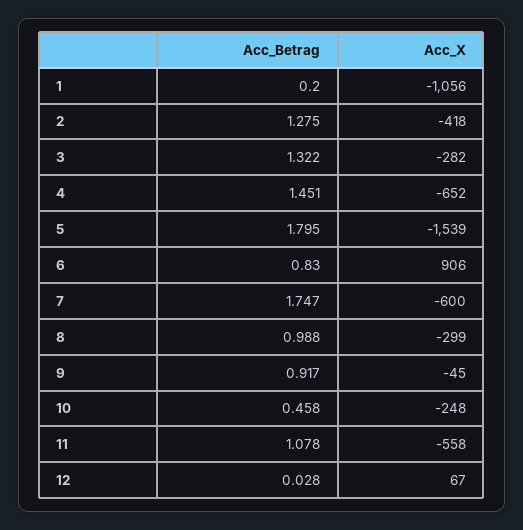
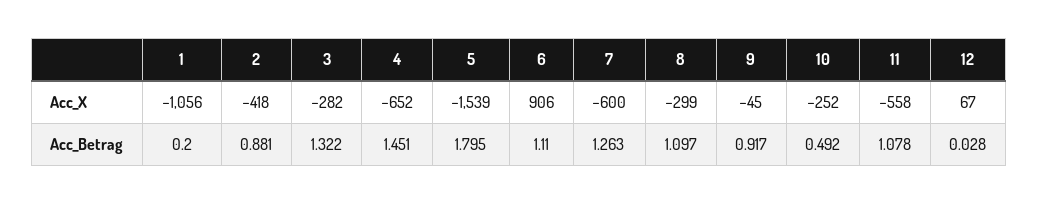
Acc_Betrag, 2: 1.275 -> 0.881
Acc_Betrag, 6: 0.83 -> 1.11
Acc_Betrag, 7: 1.747 -> 1.263
Acc_Betrag, 8: 0.988 -> 1.097
Acc_Betrag, 10: 0.458 -> 0.492
Acc_X, 10: -248 -> -252

